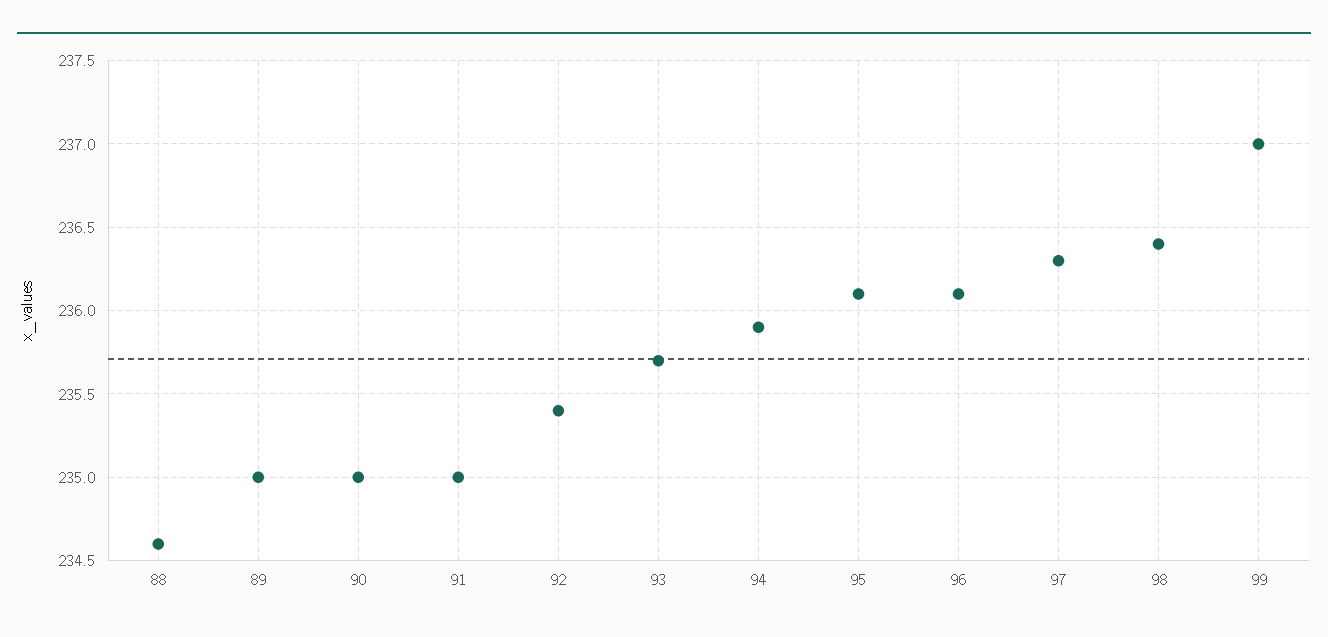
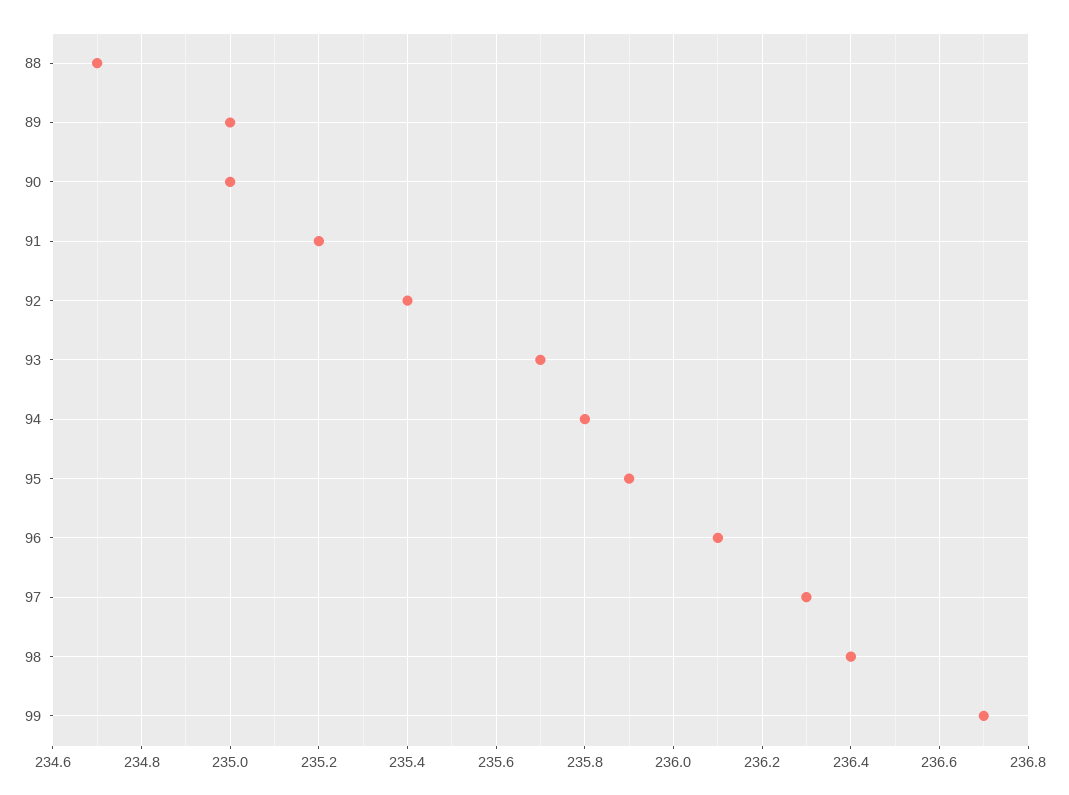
88: 234.6 -> 234.7
91: 235 -> 235.2
94: 235.9 -> 235.8
95: 236.1 -> 235.9
99: 237 -> 236.7

